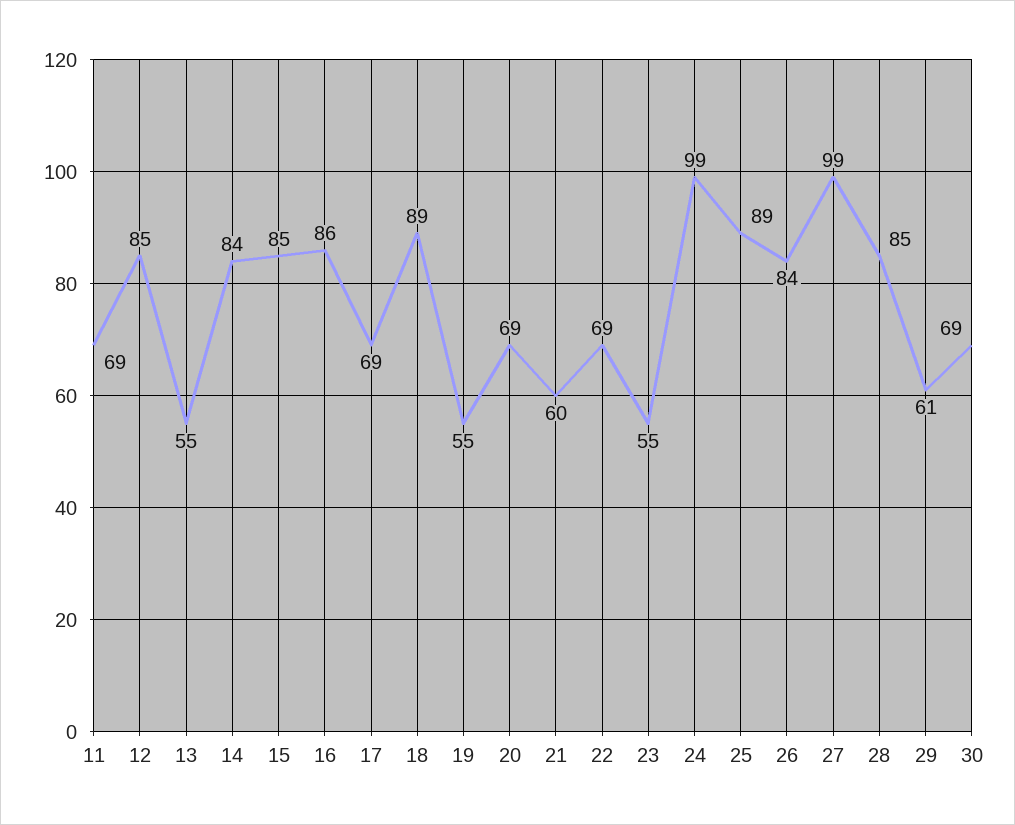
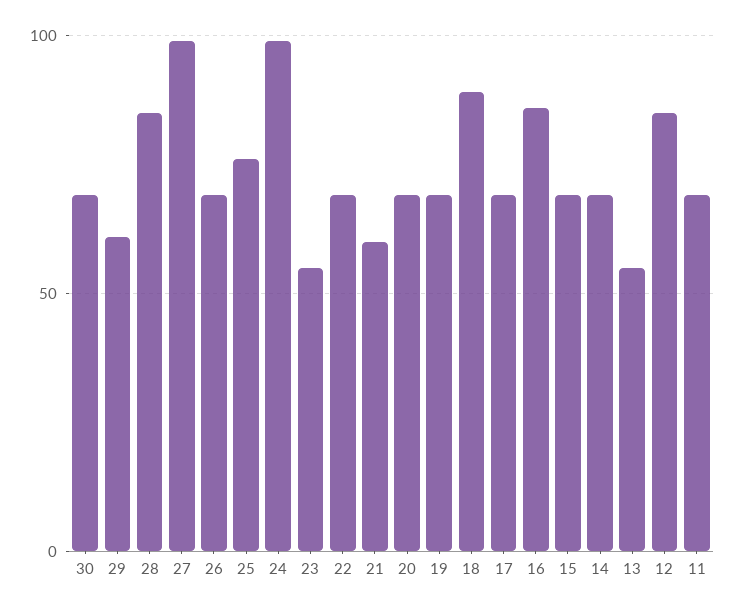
14: 84 -> 70
15: 85 -> 70
19: 55 -> 70
25: 89 -> 75
26: 84 -> 70

